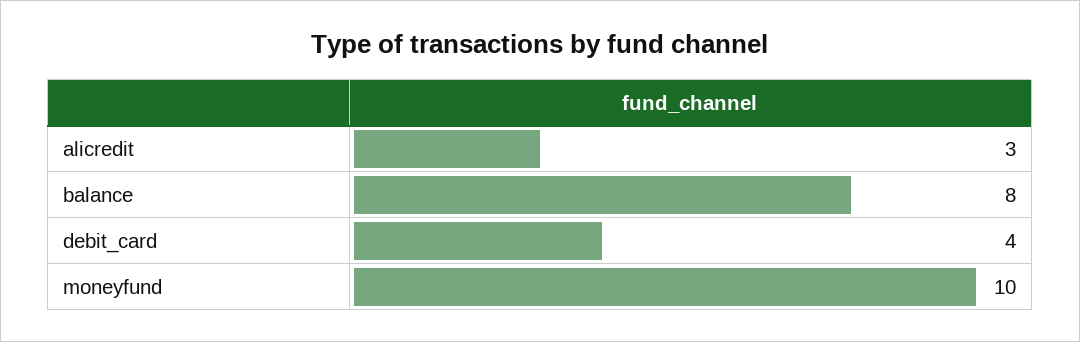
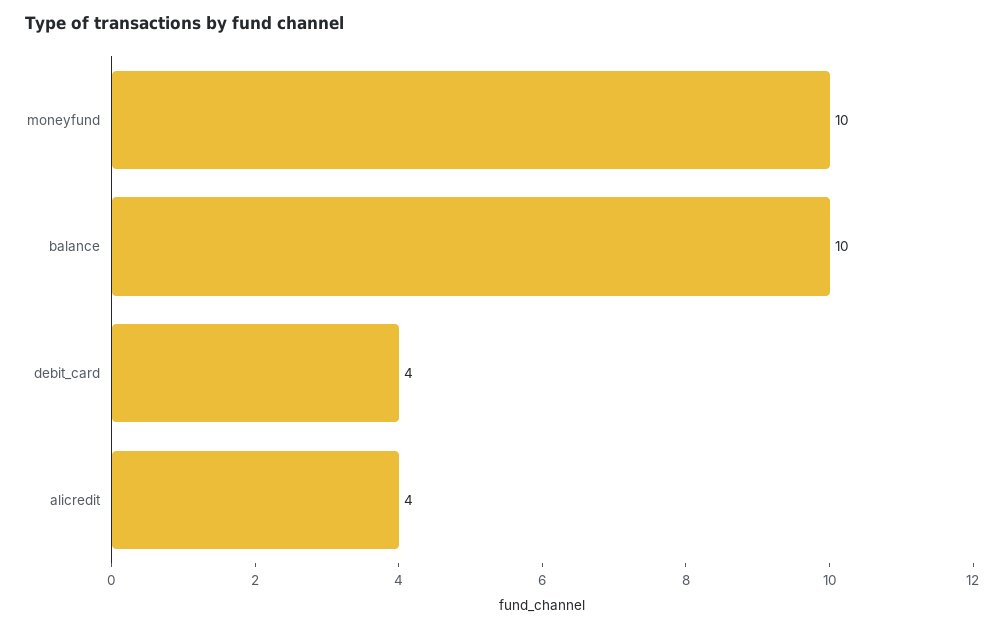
alicredit: 3 -> 4
balance: 8 -> 10

